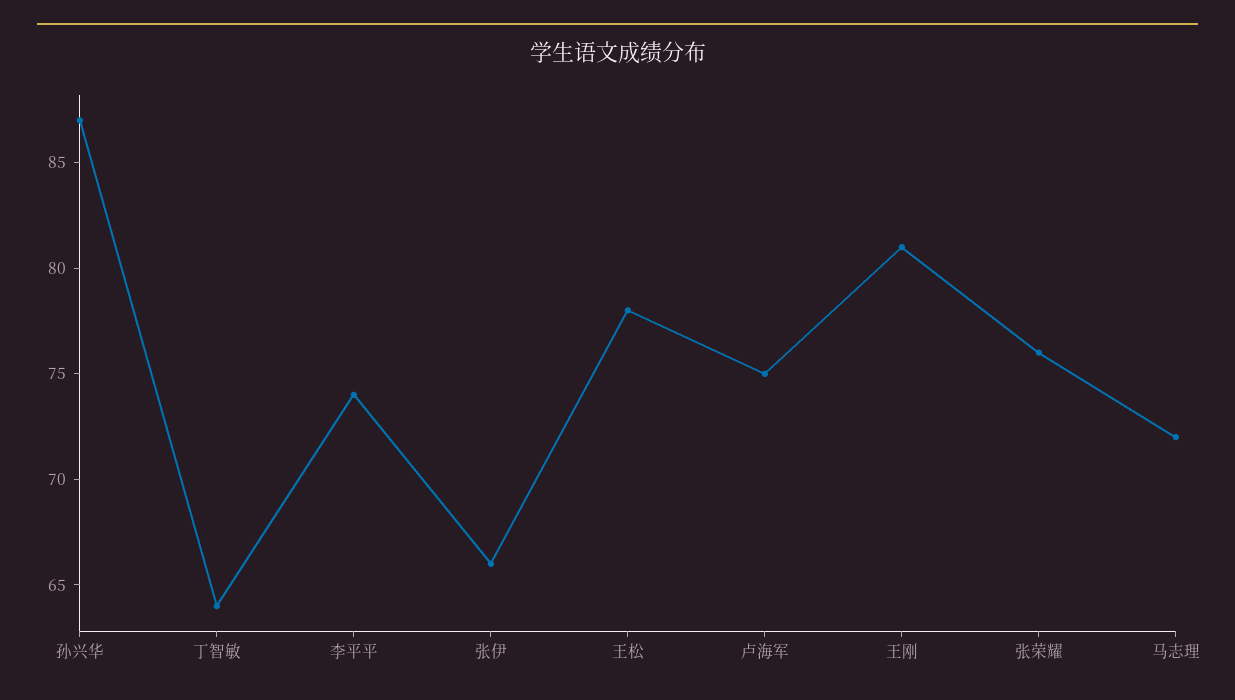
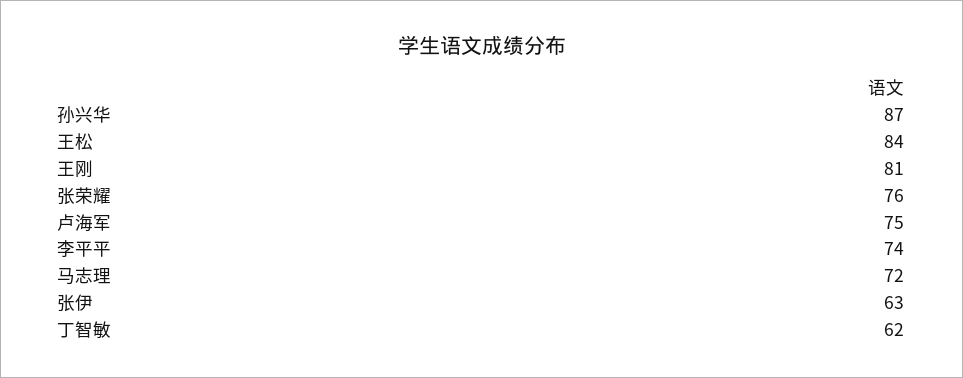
丁智敏: 64 -> 62
张伊: 66 -> 63
王松: 78 -> 84

